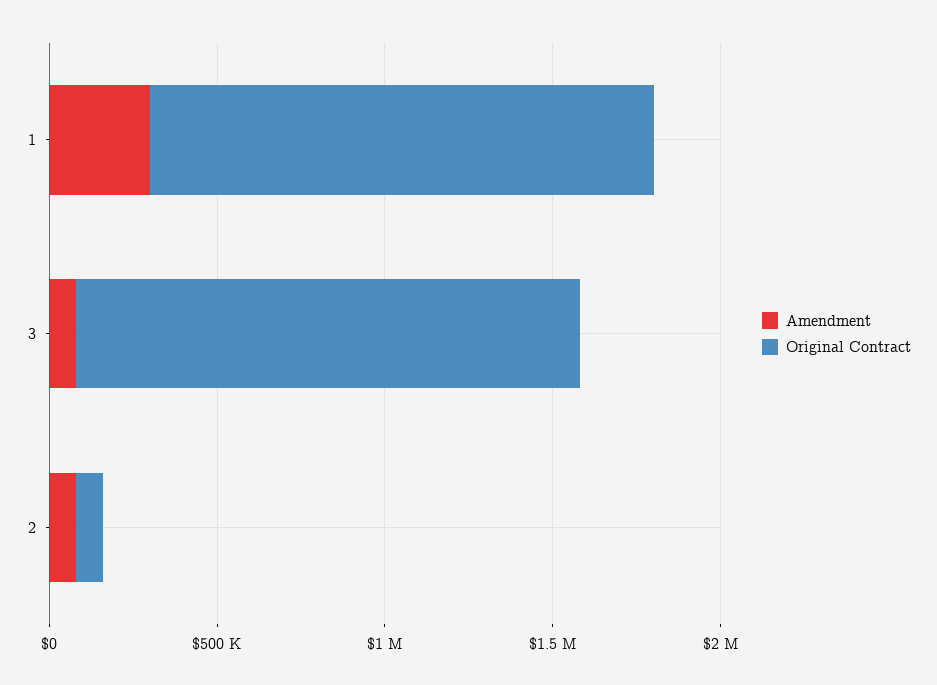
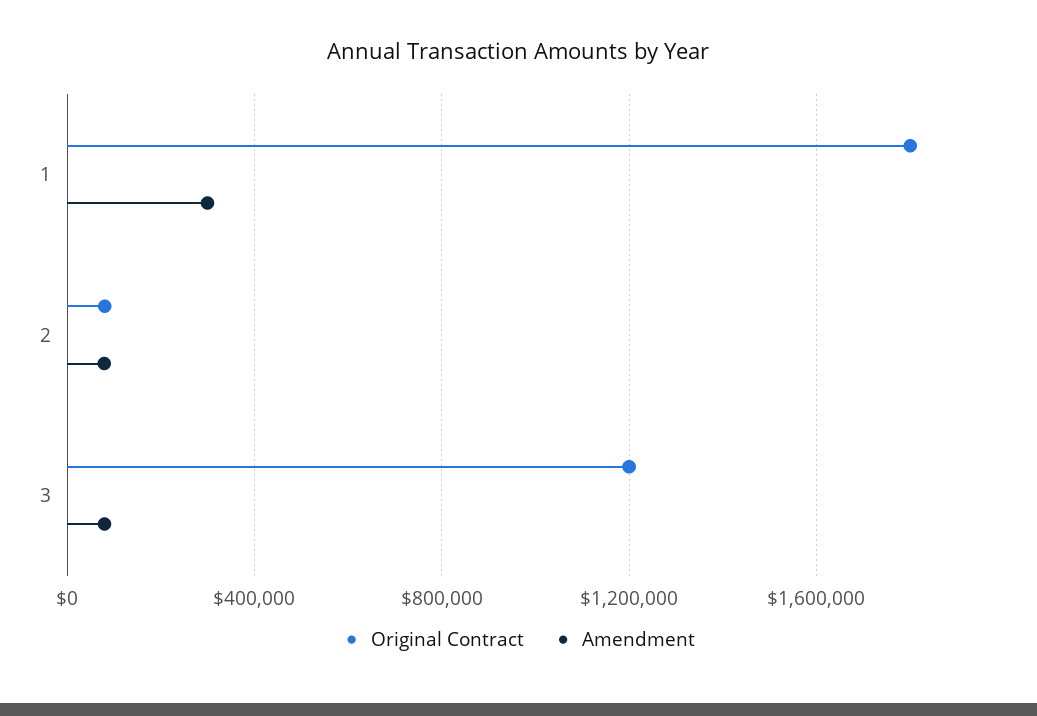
Original Contract, 1: 1500000 -> 1800000
Original Contract, 3: 1500000 -> 1200000

